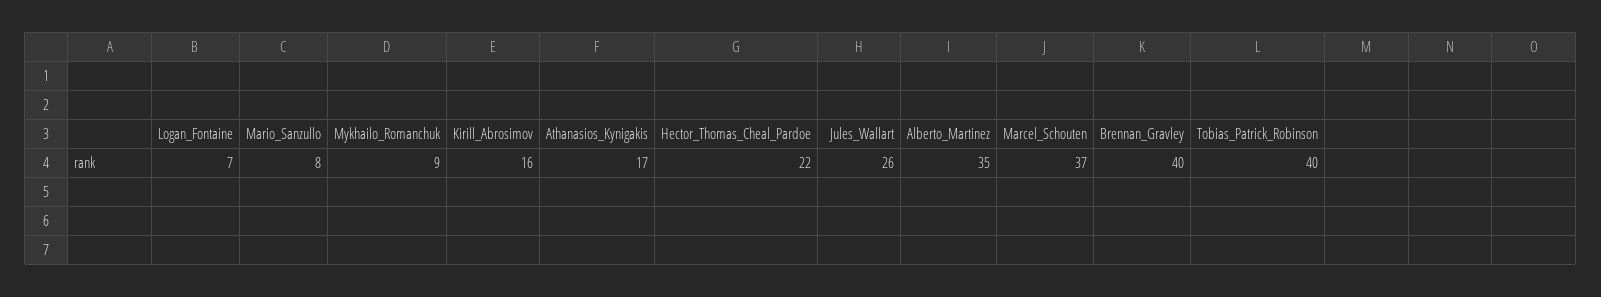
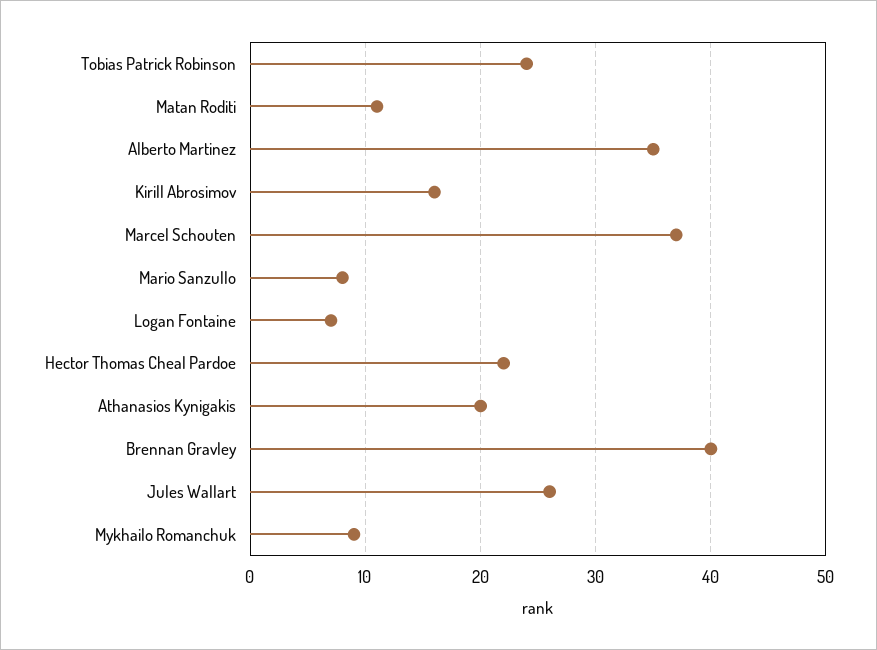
Athanasios_Kynigakis: 17 -> 20
Tobias_Patrick_Robinson: 40 -> 24
Matan Roditi: none -> 11

